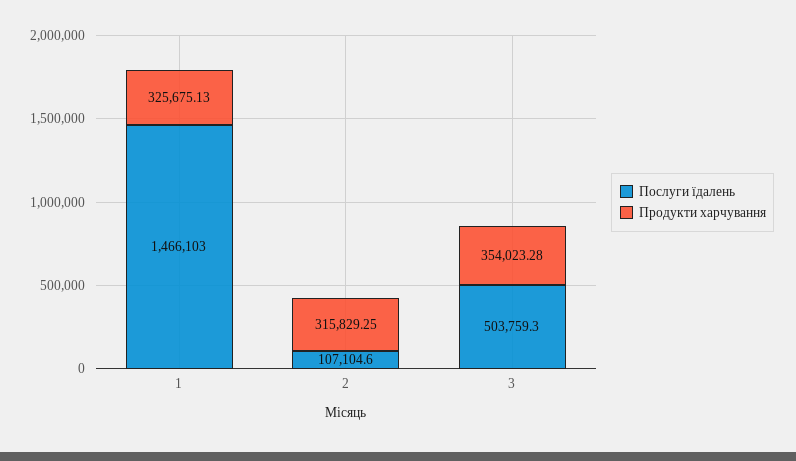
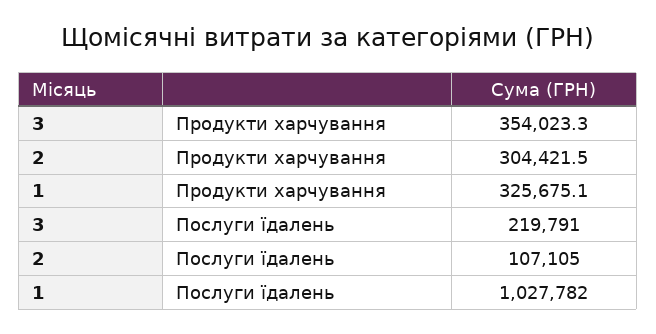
Послуги їдалень, 1: 1466103 -> 1027782
Продукти харчування, 2: 315829.25 -> 304421.5
Послуги їдалень, 3: 503759.3 -> 219791

